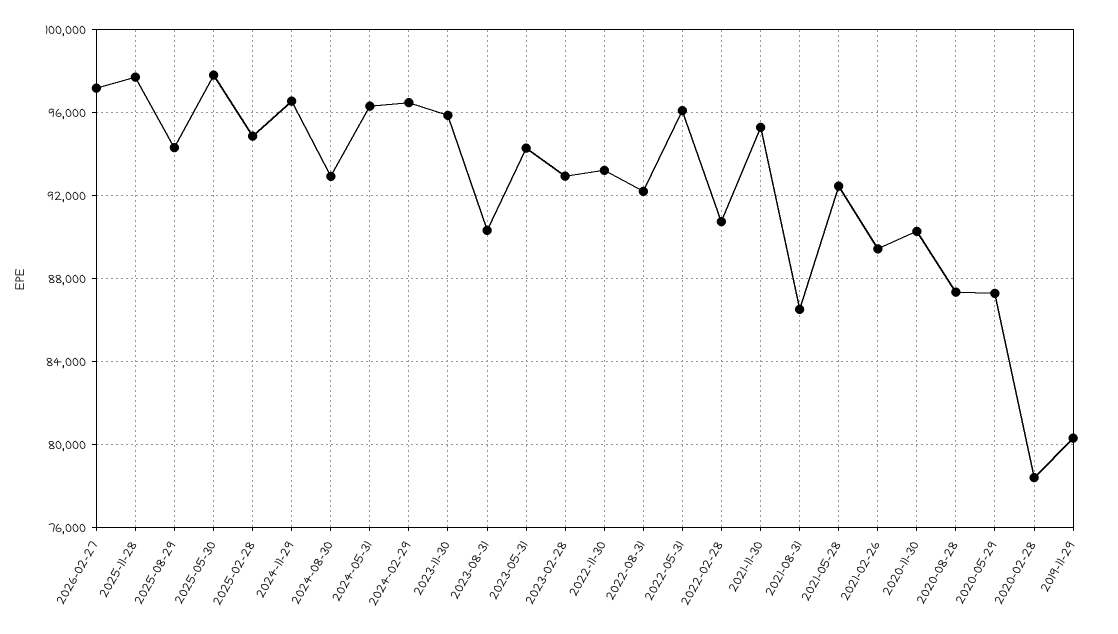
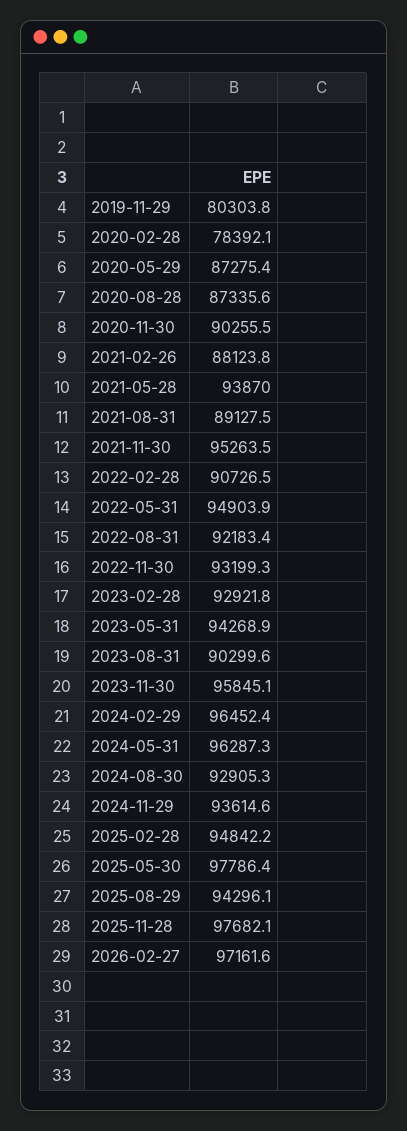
2024-11-29: 96500 -> 93614.6
2022-05-31: 96000 -> 94903.9
2021-08-31: 86500 -> 89127.5
2021-05-28: 92500 -> 93870
2021-02-26: 89500 -> 88123.8

